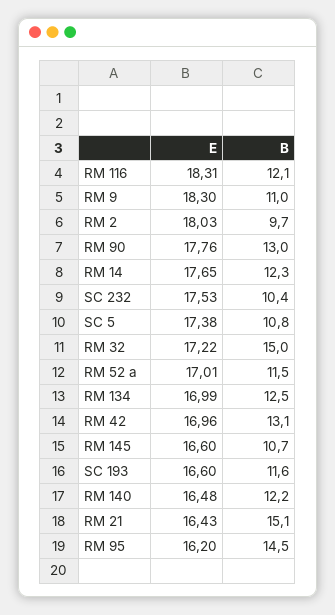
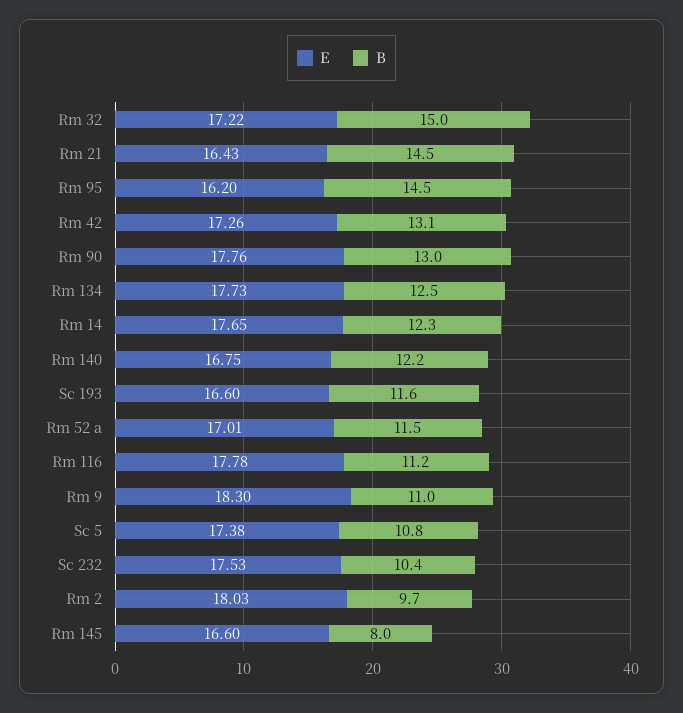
E, RM 116: 18.31 -> 17.78
B, RM 116: 12.1 -> 11.2
E, RM 134: 16.99 -> 17.73
E, RM 42: 16.96 -> 17.26
B, RM 145: 10.7 -> 8
E, RM 140: 16.48 -> 16.75
B, RM 21: 15.1 -> 14.5

